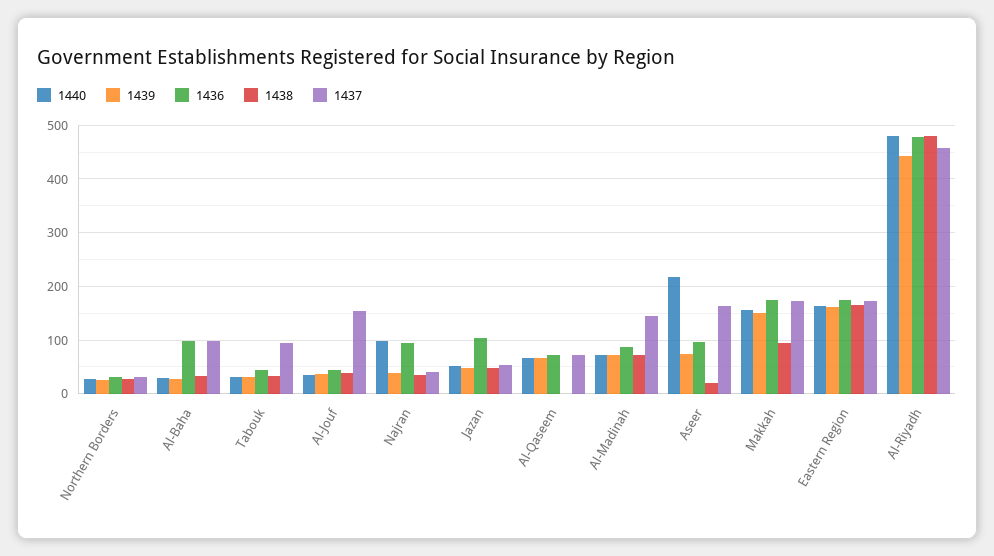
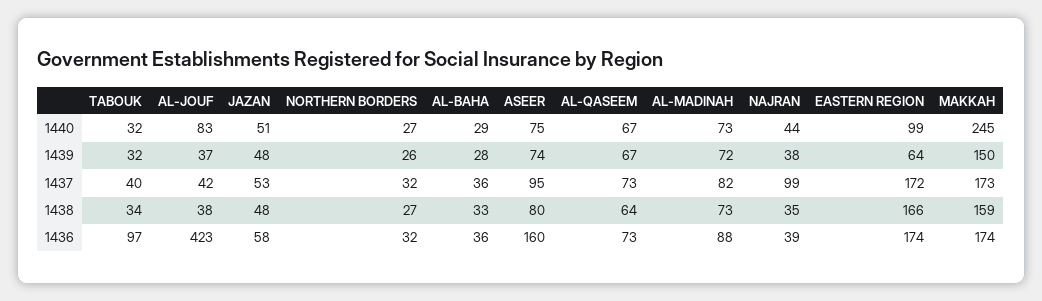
1436, Al-Baha: 100 -> 36
1437, Al-Baha: 100 -> 36
1436, Tabouk: 40 -> 97
1437, Tabouk: 100 -> 40
1440, Al-Jouf: 40 -> 83
1436, Al-Jouf: 40 -> 423
1437, Al-Jouf: 160 -> 42
1440, Najran: 100 -> 44
1436, Najran: 100 -> 39
1437, Najran: 40 -> 99
1436, Jazan: 100 -> 58
1438, Al-Qaseem: 0 -> 64
1437, Al-Madinah: 140 -> 82
1440, Aseer: 220 -> 75
1436, Aseer: 100 -> 160
1438, Aseer: 20 -> 80
1437, Aseer: 160 -> 95
1440, Makkah: 160 -> 245
1438, Makkah: 100 -> 159
1440, Eastern Region: 160 -> 99
1439, Eastern Region: 160 -> 64
1440, Al-Riyadh: 480 -> none
1439, Al-Riyadh: 440 -> none
1436, Al-Riyadh: 480 -> none
1438, Al-Riyadh: 480 -> none
1437, Al-Riyadh: 460 -> none

